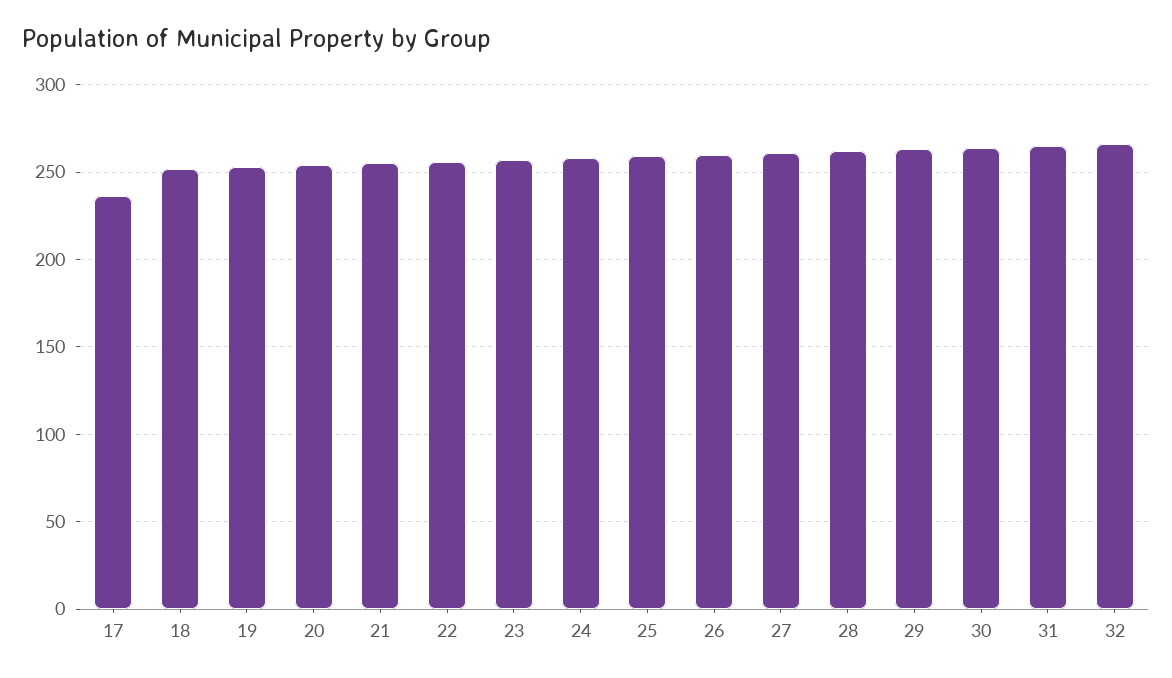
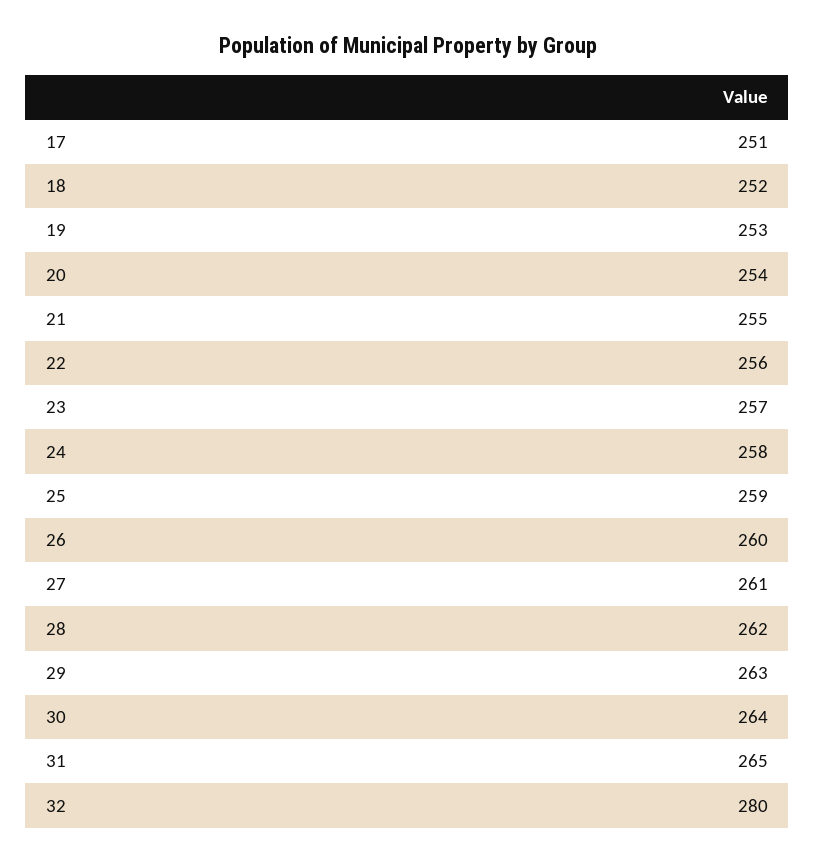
17: 235 -> 251
32: 265 -> 280

